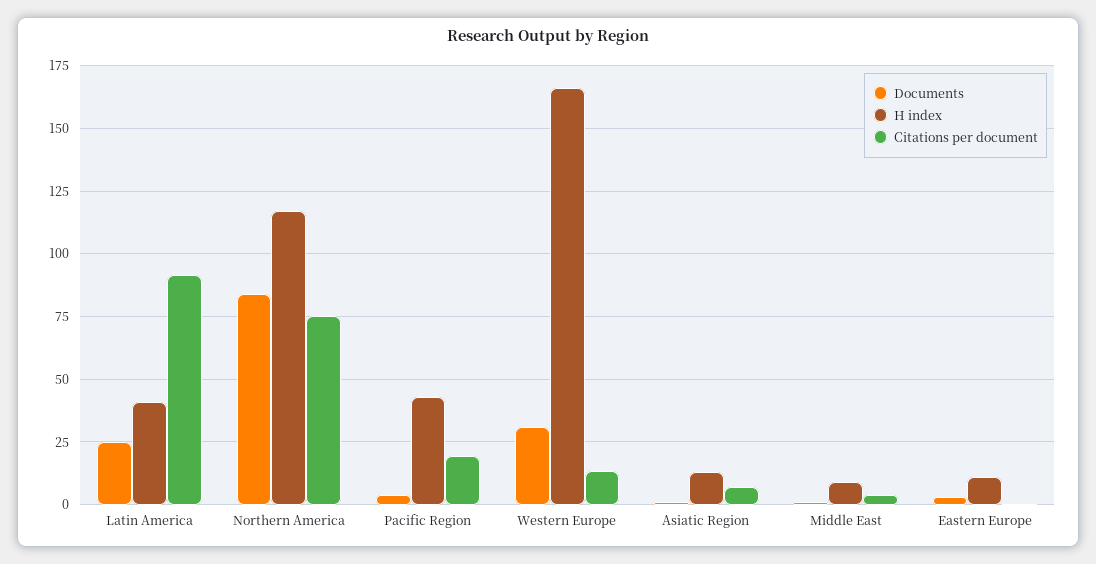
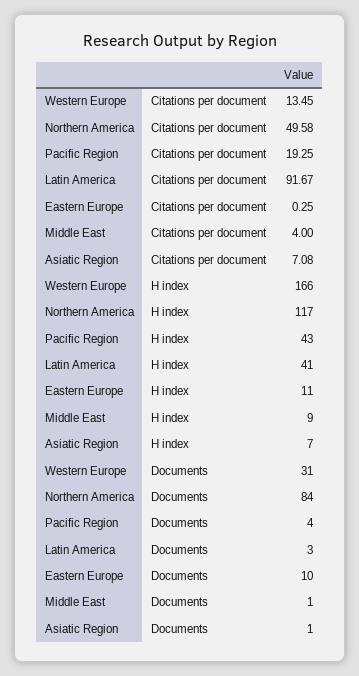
Documents, Latin America: 25 -> 3
Citations per document, Northern America: 75 -> 49.58
H index, Asiatic Region: 12.5 -> 7
Documents, Eastern Europe: 2.5 -> 10

